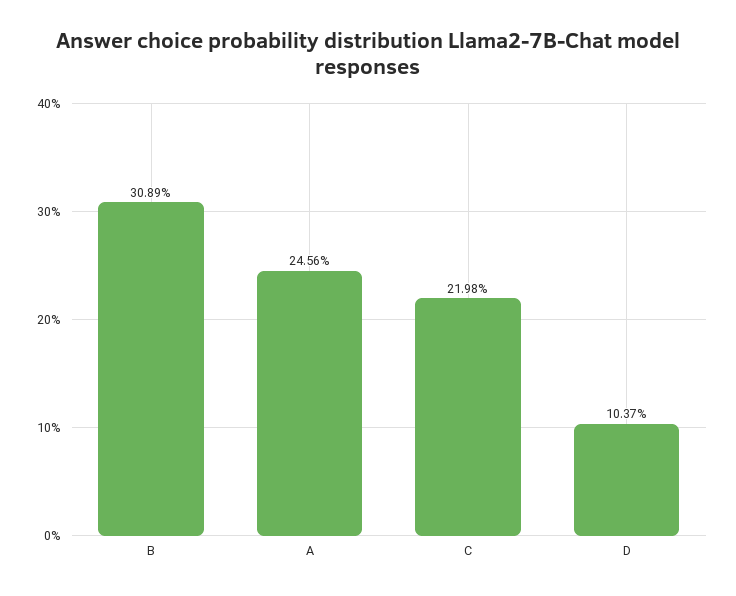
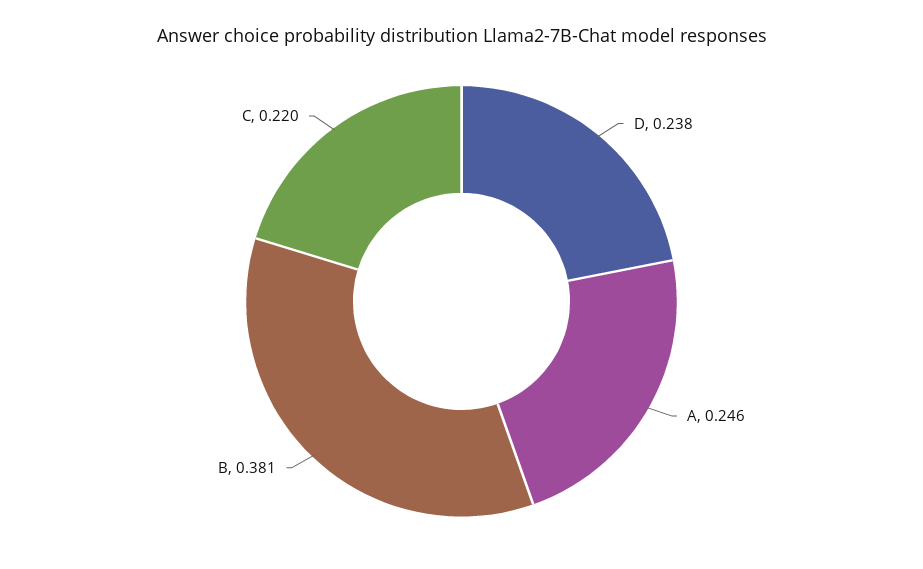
B: 0.3089 -> 0.381
D: 0.1037 -> 0.238

